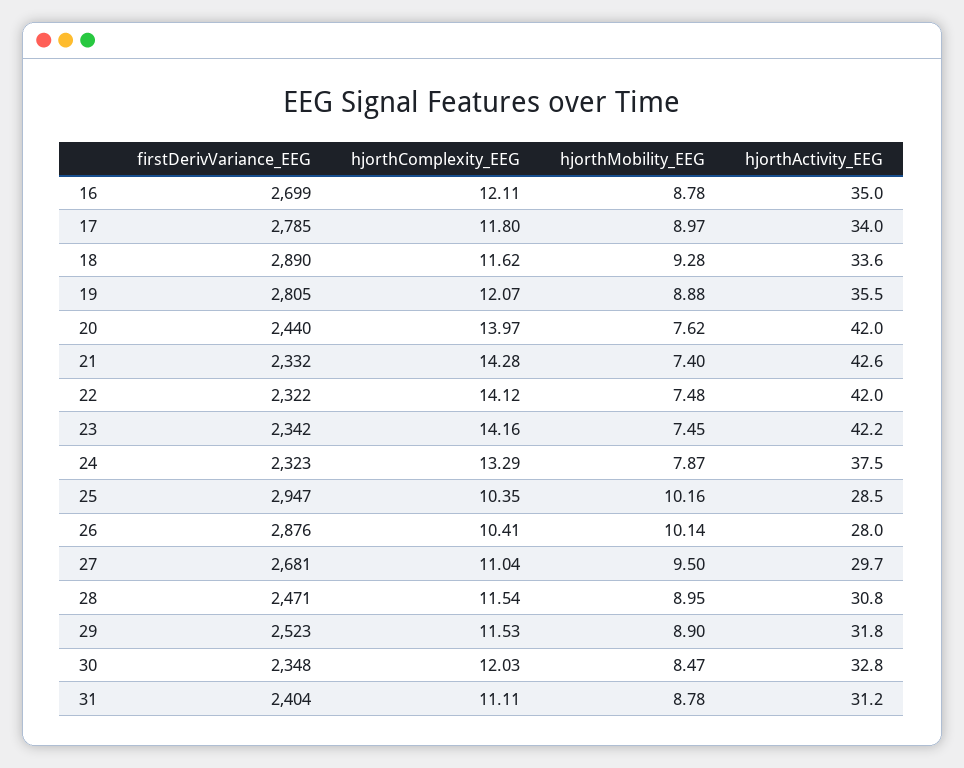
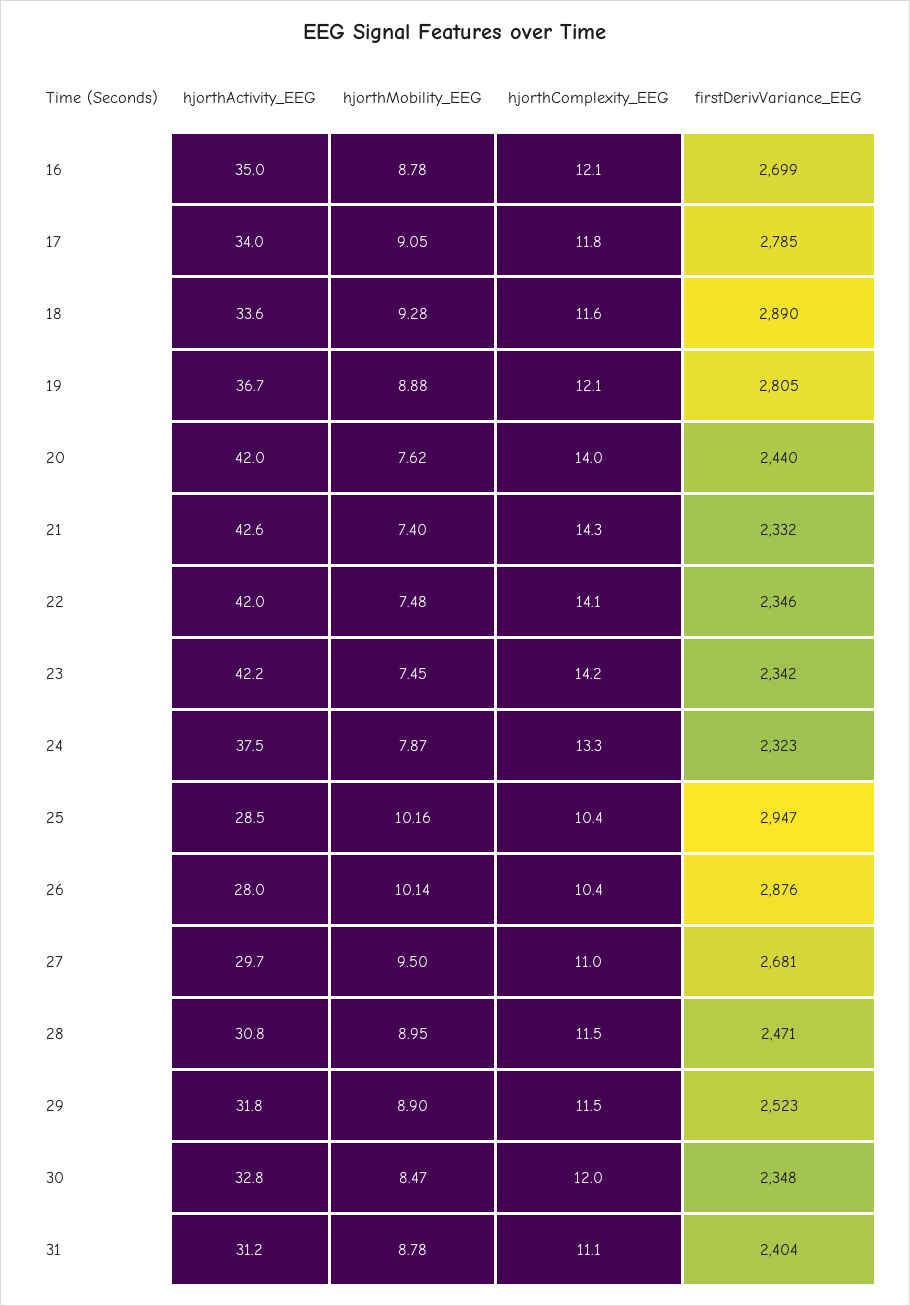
hjorthMobility_EEG, 17: 8.97 -> 9.05
hjorthActivity_EEG, 19: 35.5 -> 36.7
firstDerivVariance_EEG, 22: 2322 -> 2346

